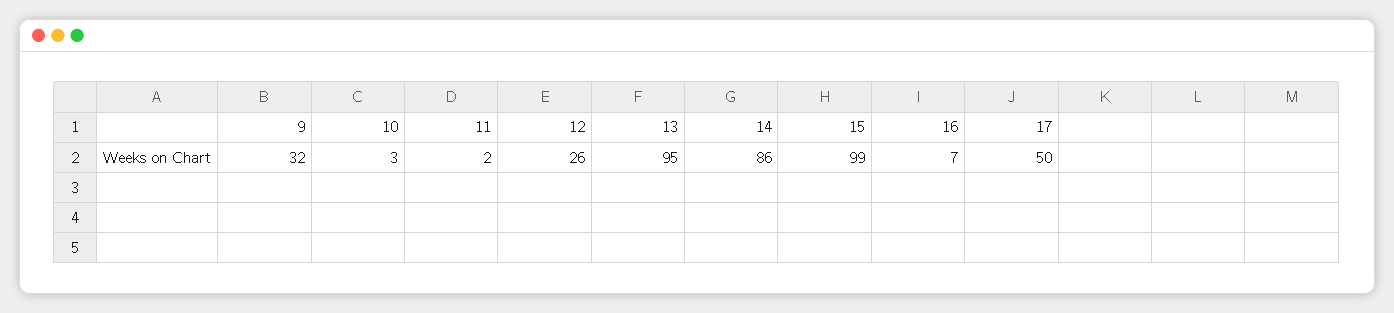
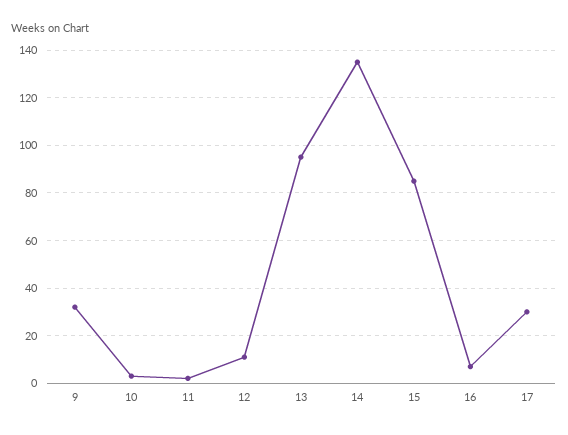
12: 26 -> 10
14: 86 -> 135
15: 99 -> 85
17: 50 -> 30

